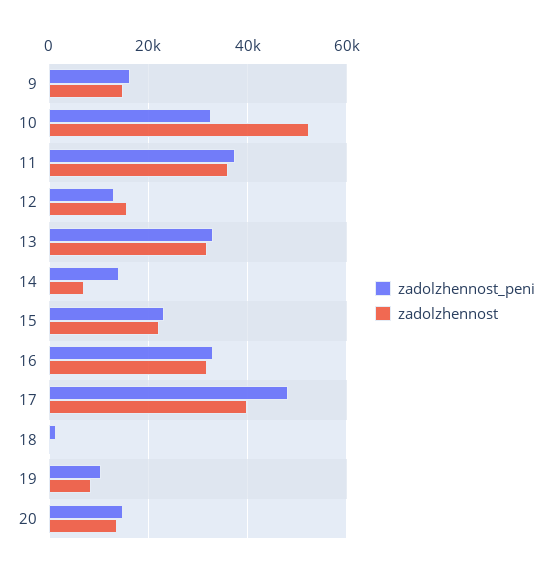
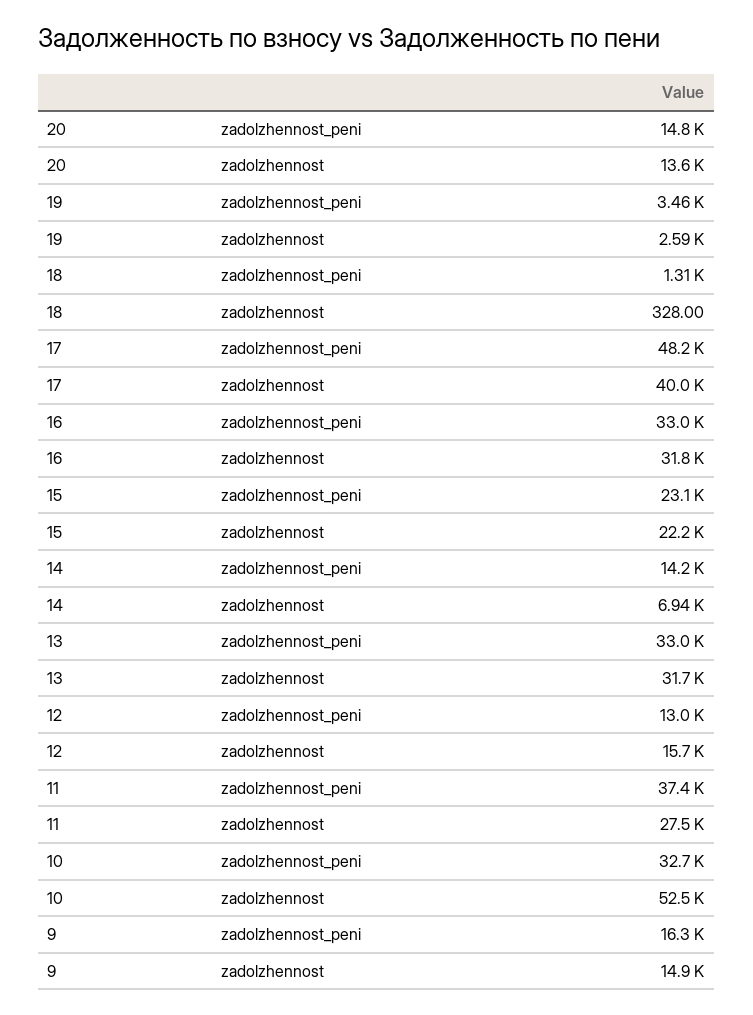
zadolzhennost, 11: 36000 -> 27500
zadolzhennost_peni, 19: 10000 -> 3460
zadolzhennost, 19: 8000 -> 2590

